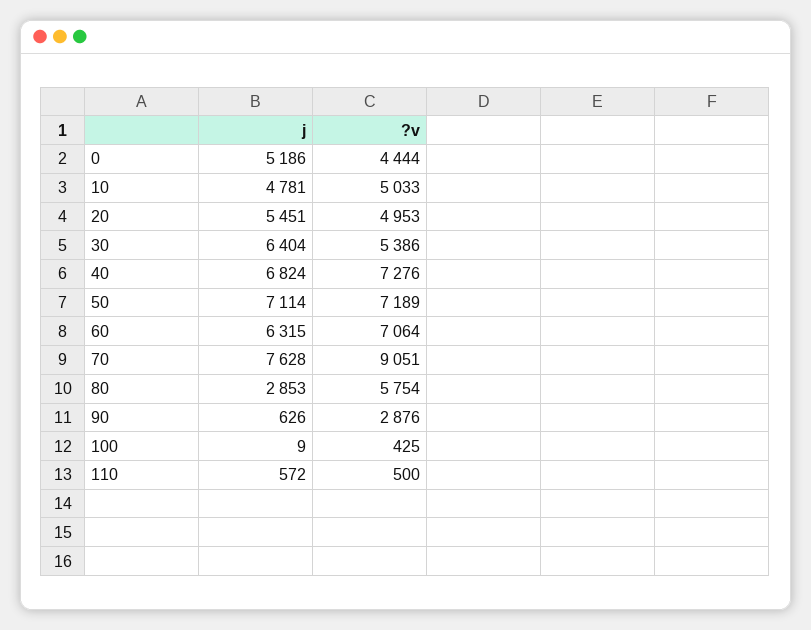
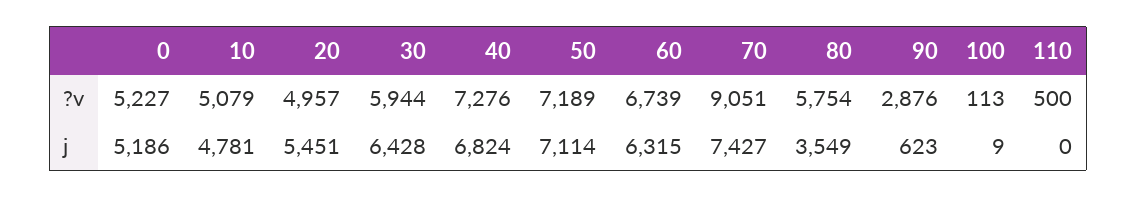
?v, 0: 4444 -> 5227
?v, 10: 5033 -> 5079
?v, 20: 4953 -> 4957
j, 30: 6404 -> 6428
?v, 30: 5386 -> 5944
?v, 60: 7064 -> 6739
j, 70: 7628 -> 7427
j, 80: 2853 -> 3549
j, 90: 626 -> 623
?v, 100: 425 -> 113
j, 110: 572 -> 0

